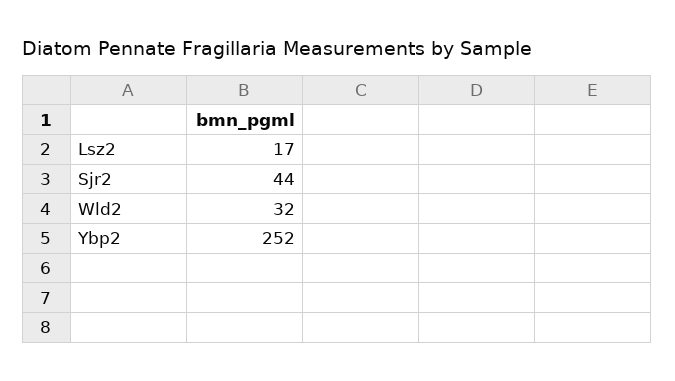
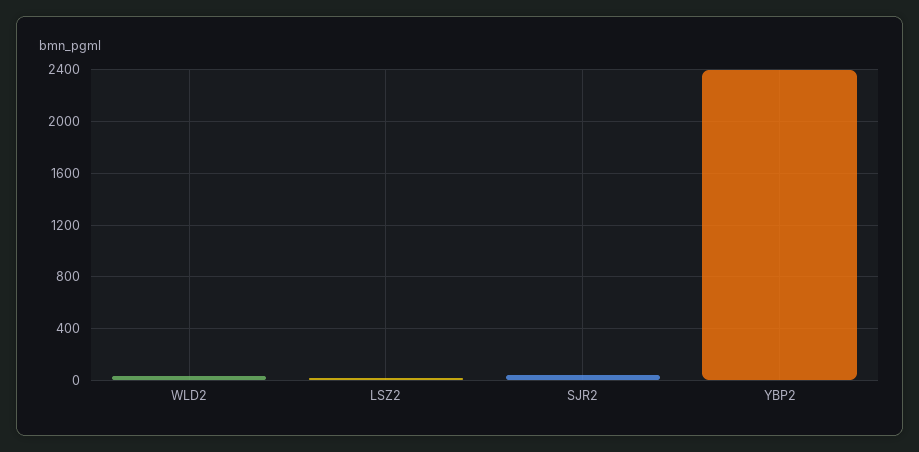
Ybp2: 252 -> 2400

